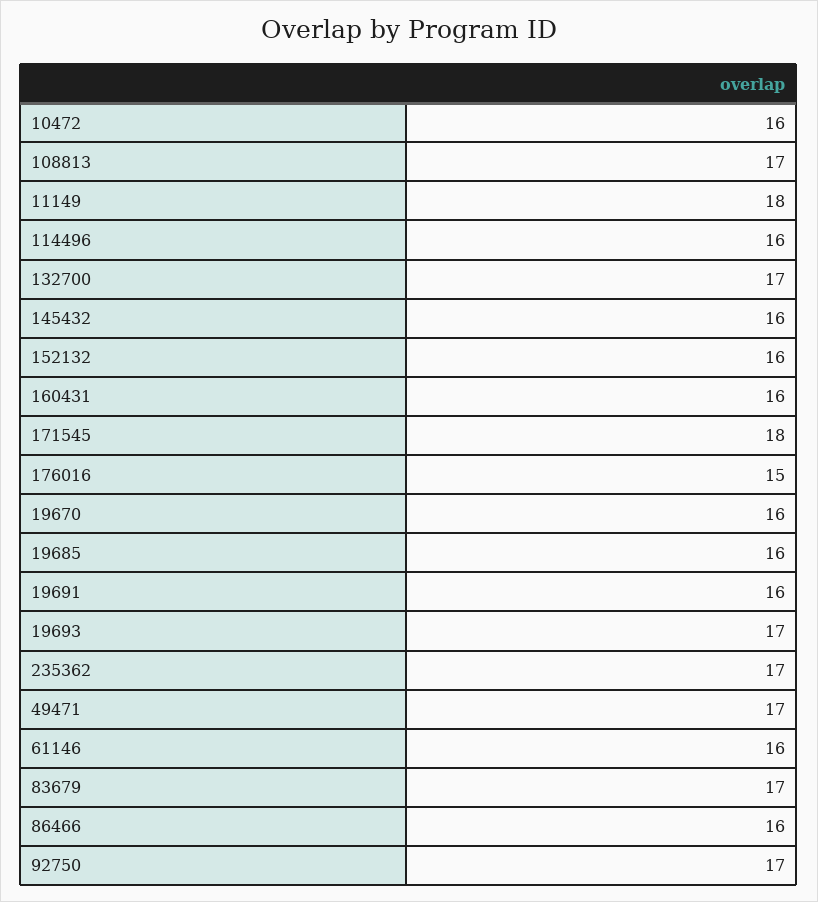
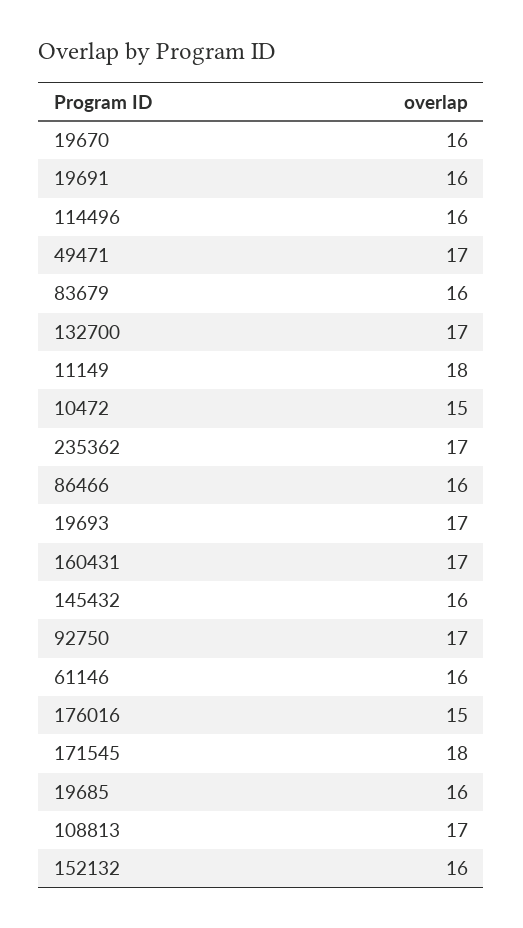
10472: 16 -> 15
160431: 16 -> 17
83679: 17 -> 16

